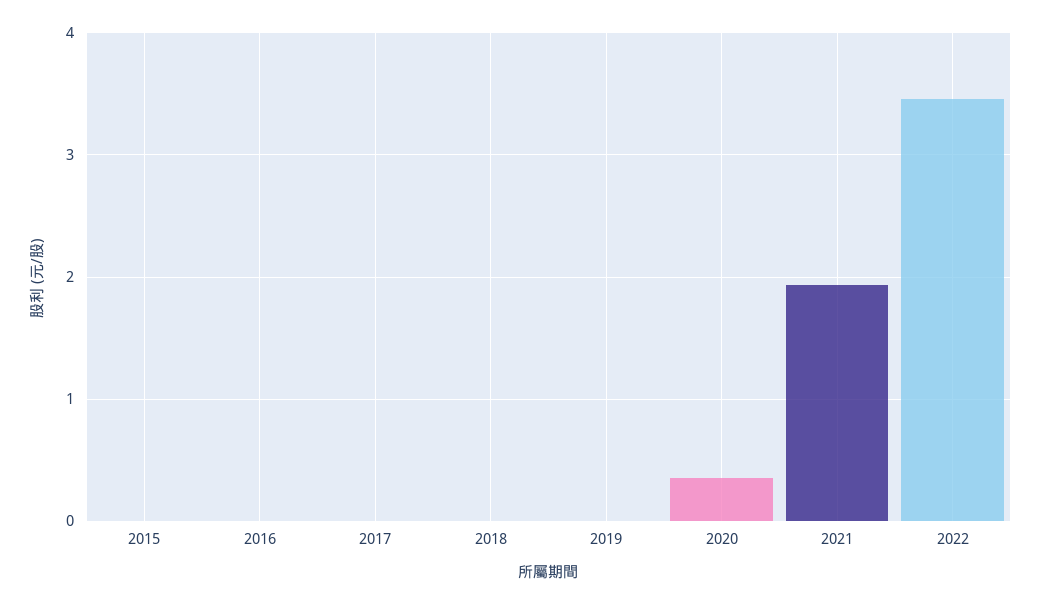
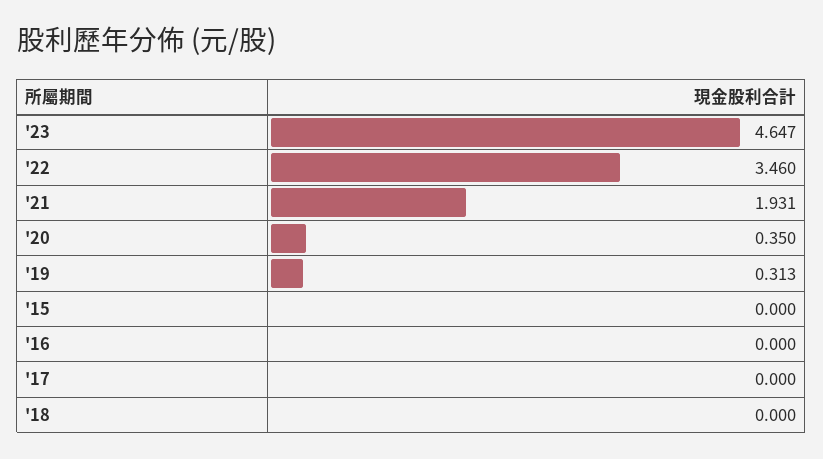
2019: 0 -> 0.313
'23: none -> 4.647

